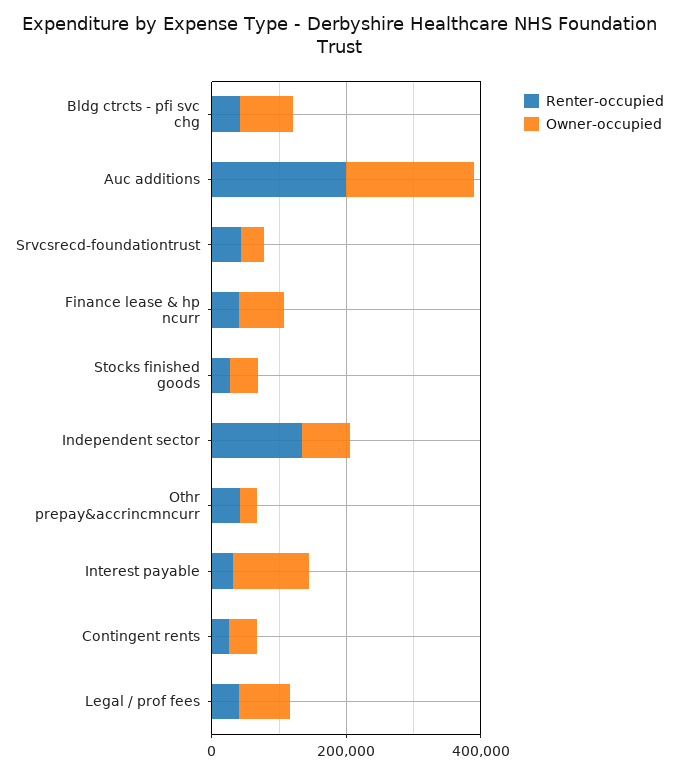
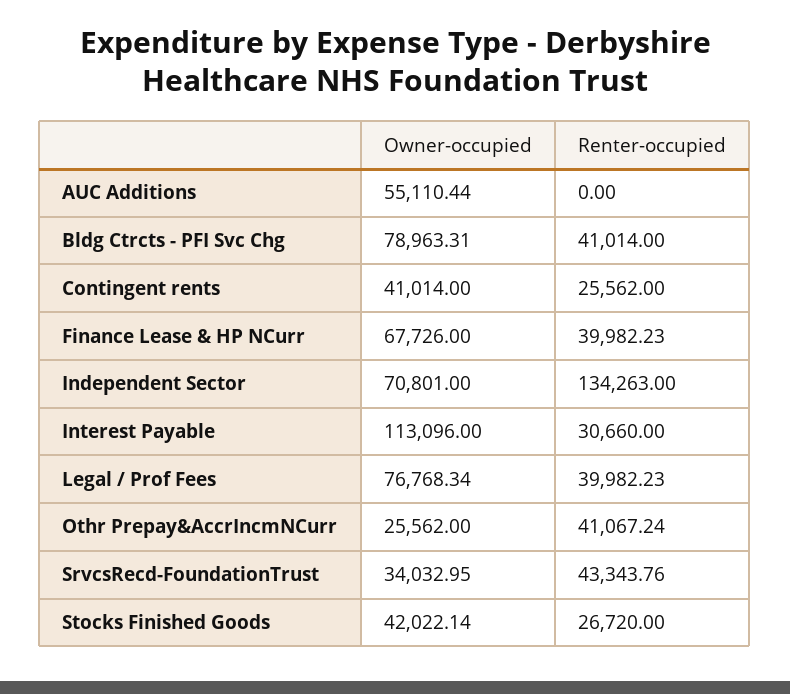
Renter-occupied, Auc additions: 200000 -> 0
Owner-occupied, Auc additions: 200000 -> 55110.44

